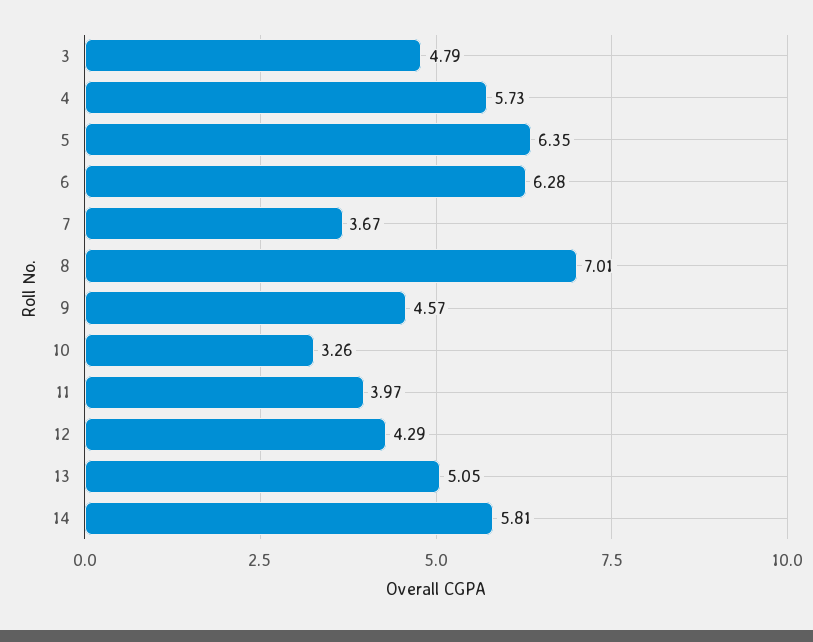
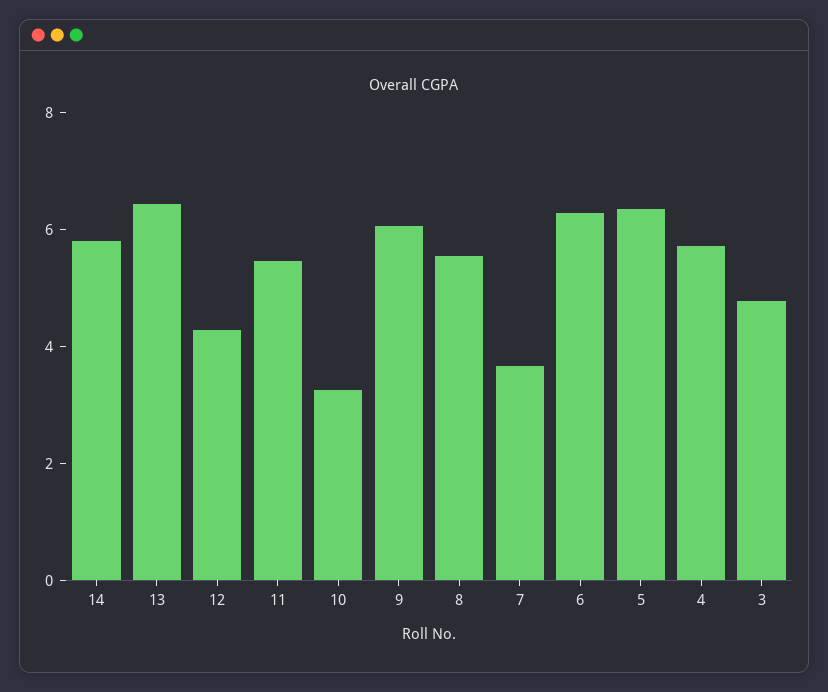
8: 7.01 -> 5.5
9: 4.57 -> 6
11: 3.97 -> 5.5
13: 5.05 -> 6.5

